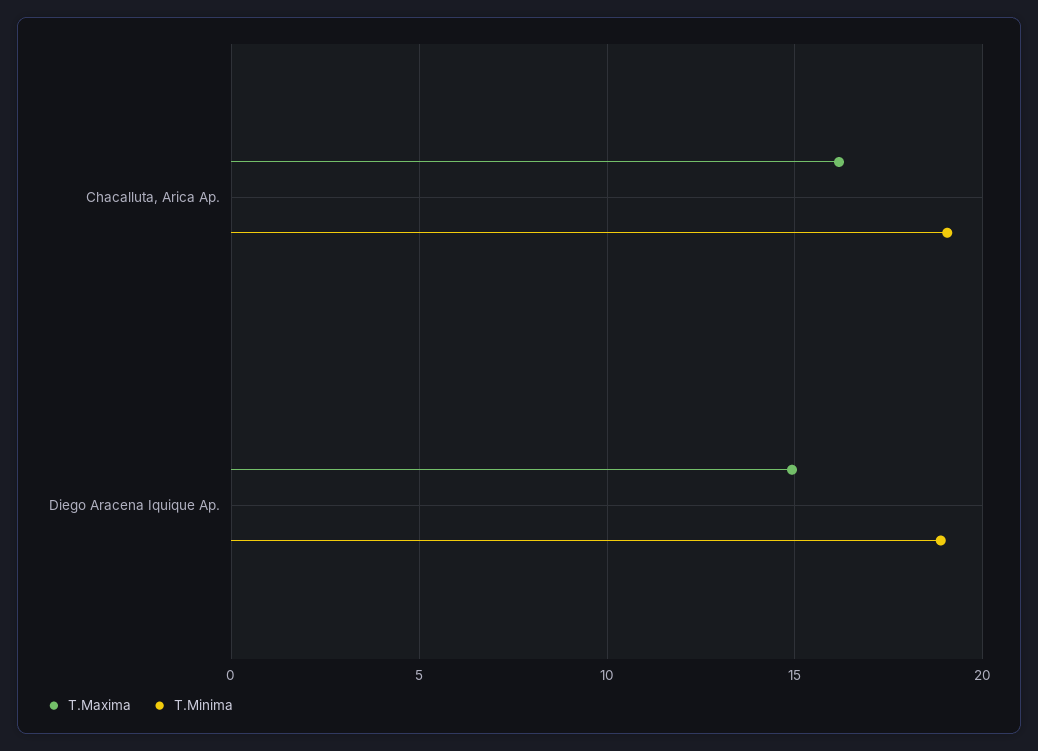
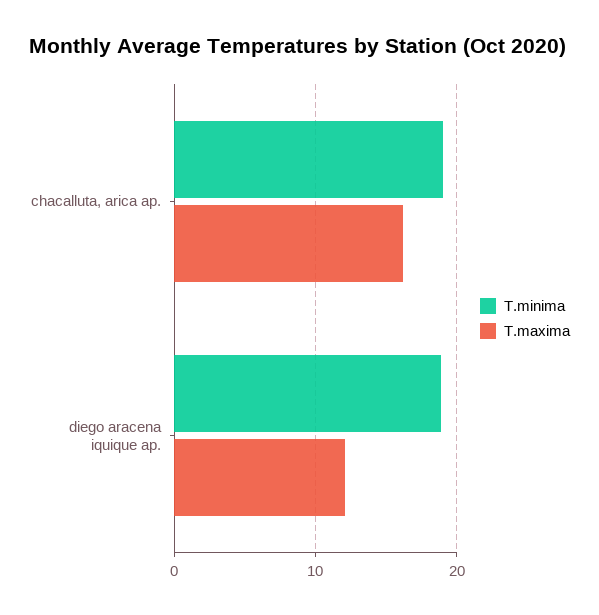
T.Maxima, Diego Aracena Iquique Ap.: 15 -> 12

